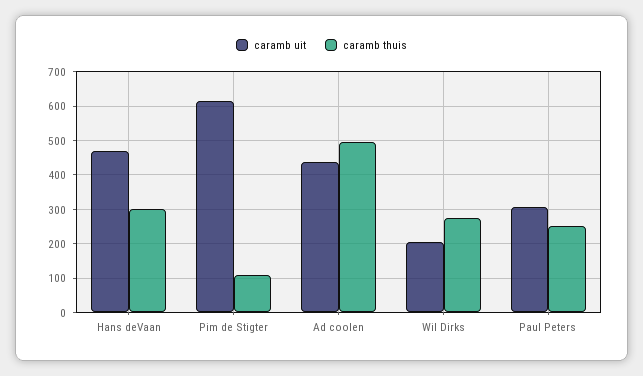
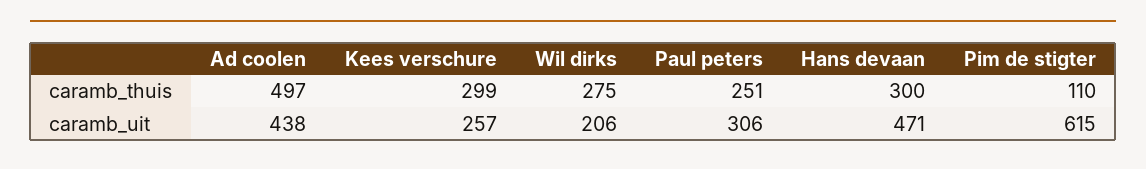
caramb thuis, Kees verschure: none -> 299
caramb uit, Kees verschure: none -> 257

